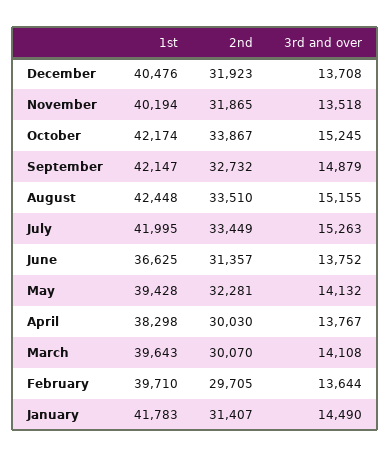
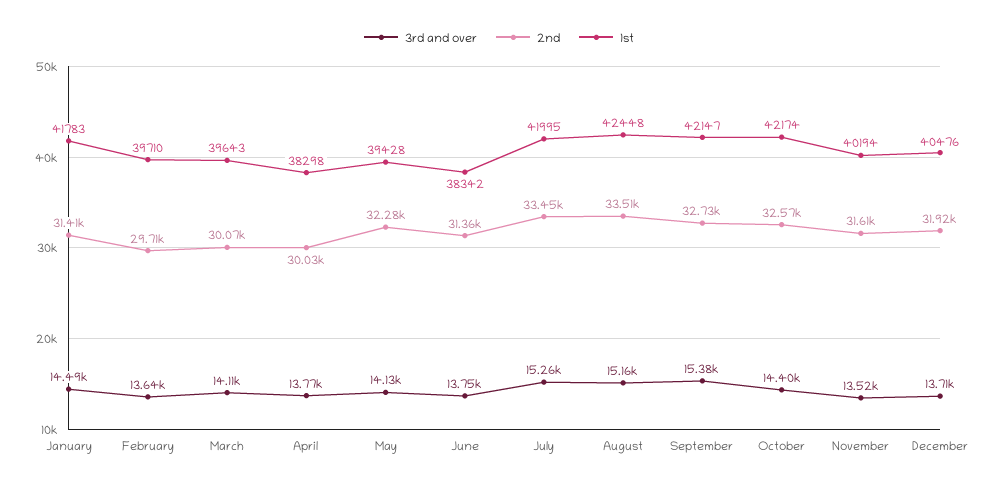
2nd, November: 31865 -> 31610
2nd, October: 33867 -> 32570
3rd and over, October: 15245 -> 14400
3rd and over, September: 14879 -> 15380
1st, June: 36625 -> 38342

